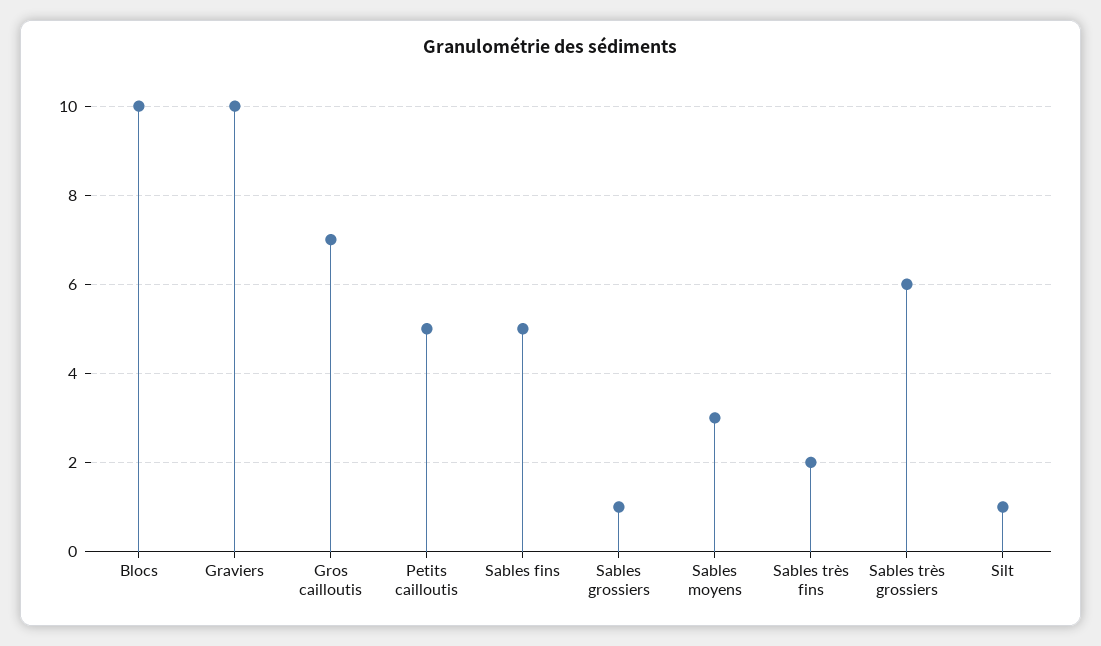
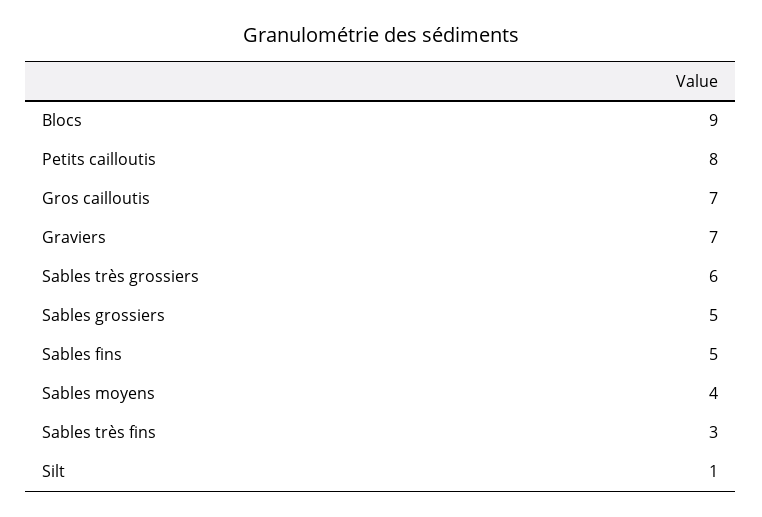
Blocs: 10 -> 9
Graviers: 10 -> 7
Petits cailloutis: 5 -> 8
Sables grossiers: 1 -> 5
Sables moyens: 3 -> 4
Sables très fins: 2 -> 3

